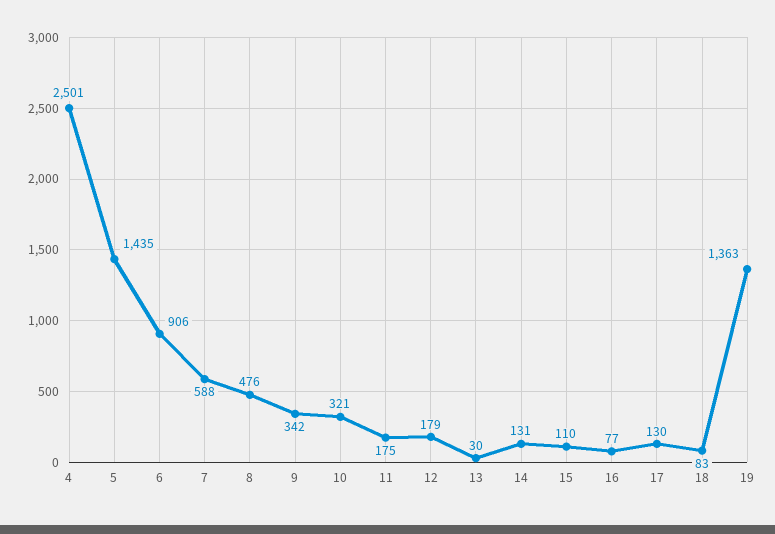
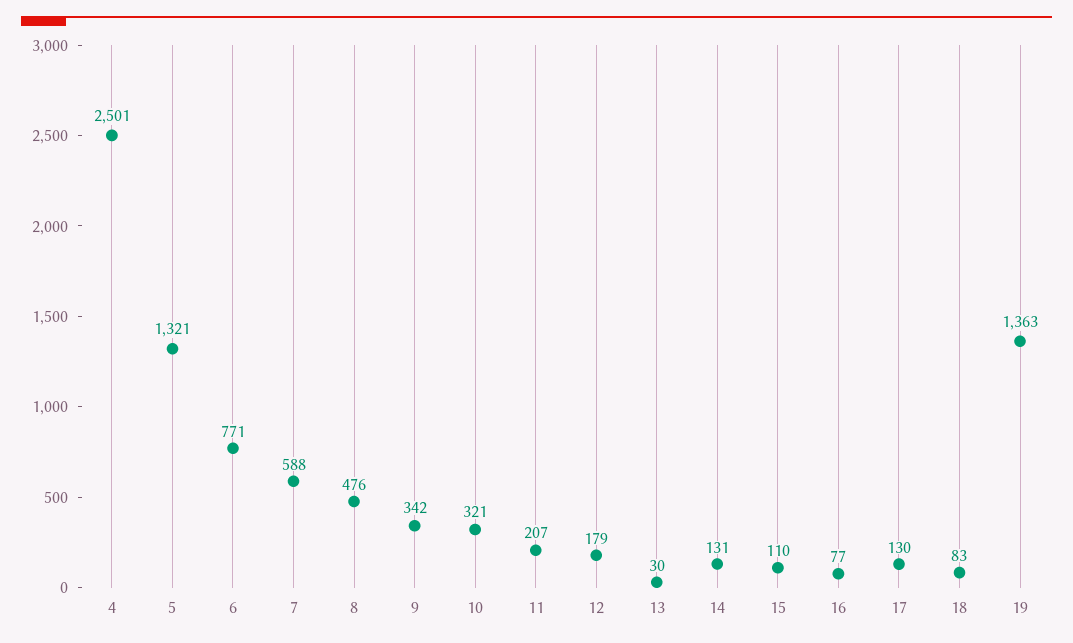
5: 1435 -> 1321
6: 906 -> 771
11: 175 -> 207

